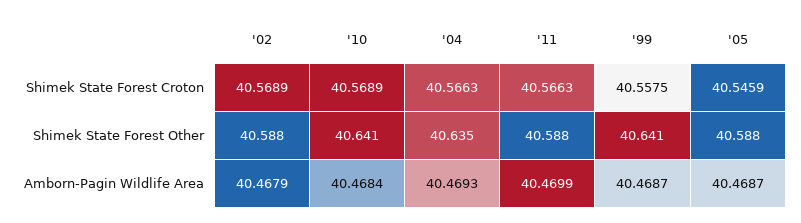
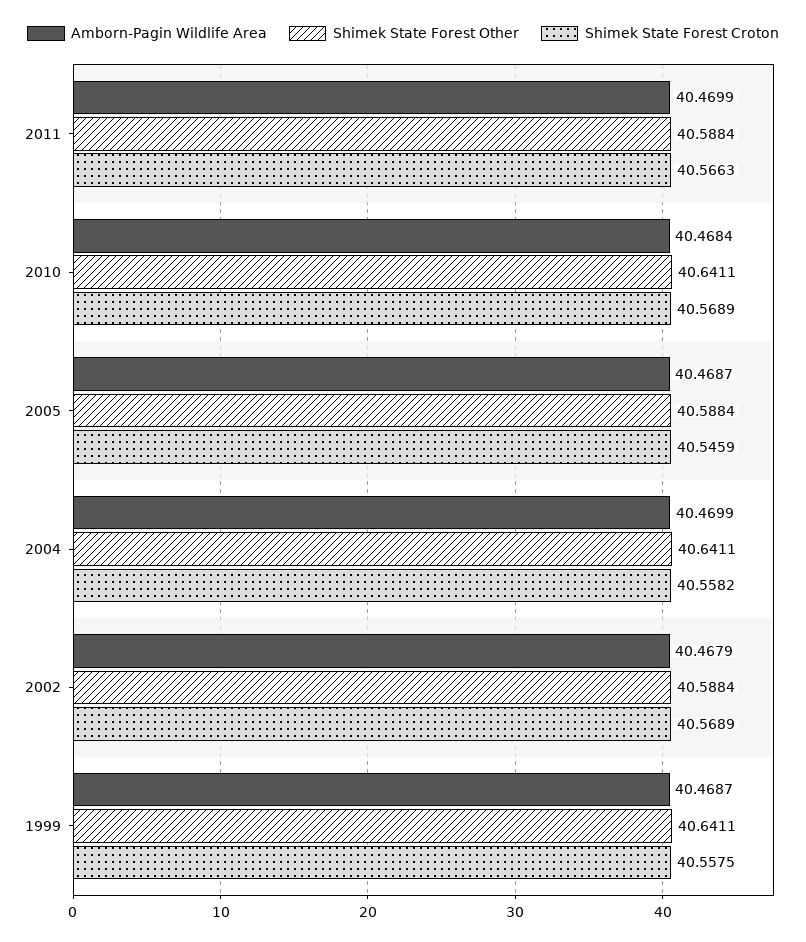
Shimek State Forest Croton, '04: 40.5663 -> 40.5582
Shimek State Forest Other, '04: 40.635 -> 40.6411
Amborn-Pagin Wildlife Area, '04: 40.4693 -> 40.4699

